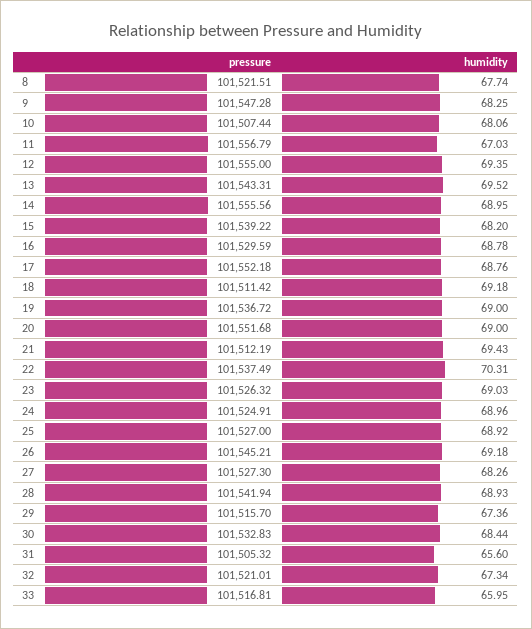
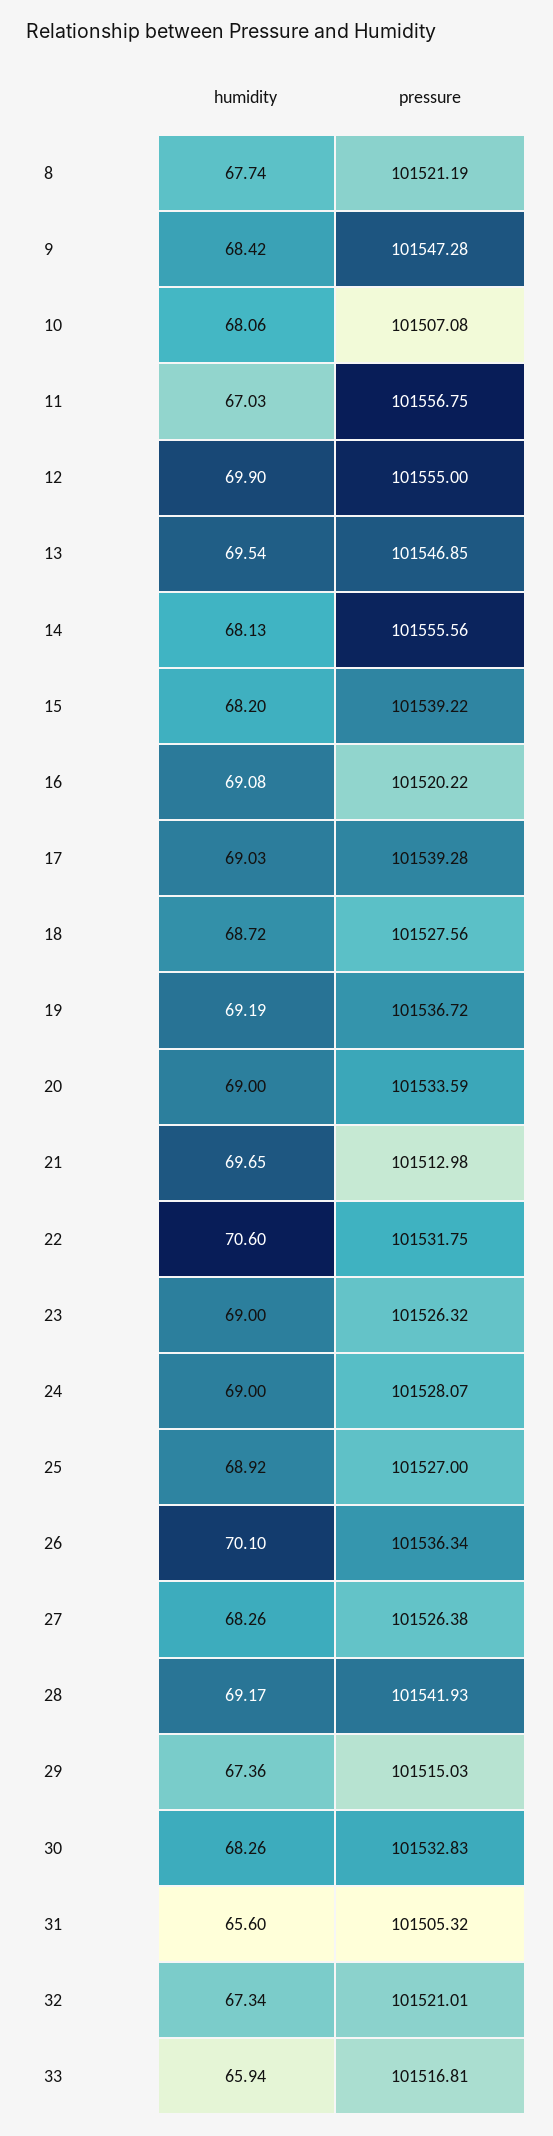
pressure, 8: 101521.51 -> 101521.19
humidity, 9: 68.25 -> 68.42
pressure, 10: 101507.44 -> 101507.08
pressure, 11: 101556.79 -> 101556.75
humidity, 12: 69.35 -> 69.9
pressure, 13: 101543.31 -> 101546.85
humidity, 13: 69.52 -> 69.54
humidity, 14: 68.95 -> 68.13
pressure, 16: 101529.59 -> 101520.22
humidity, 16: 68.78 -> 69.08
pressure, 17: 101552.18 -> 101539.28
humidity, 17: 68.76 -> 69.03
pressure, 18: 101511.42 -> 101527.56
humidity, 18: 69.18 -> 68.72
humidity, 19: 69 -> 69.19
pressure, 20: 101551.68 -> 101533.59
pressure, 21: 101512.19 -> 101512.98
humidity, 21: 69.43 -> 69.65
pressure, 22: 101537.49 -> 101531.75
humidity, 22: 70.31 -> 70.6
humidity, 23: 69.03 -> 69
pressure, 24: 101524.91 -> 101528.07
humidity, 24: 68.96 -> 69
pressure, 26: 101545.21 -> 101536.34
humidity, 26: 69.18 -> 70.1
pressure, 27: 101527.3 -> 101526.38
pressure, 28: 101541.94 -> 101541.93
humidity, 28: 68.93 -> 69.17
pressure, 29: 101515.7 -> 101515.03
humidity, 30: 68.44 -> 68.26
humidity, 33: 65.95 -> 65.94

